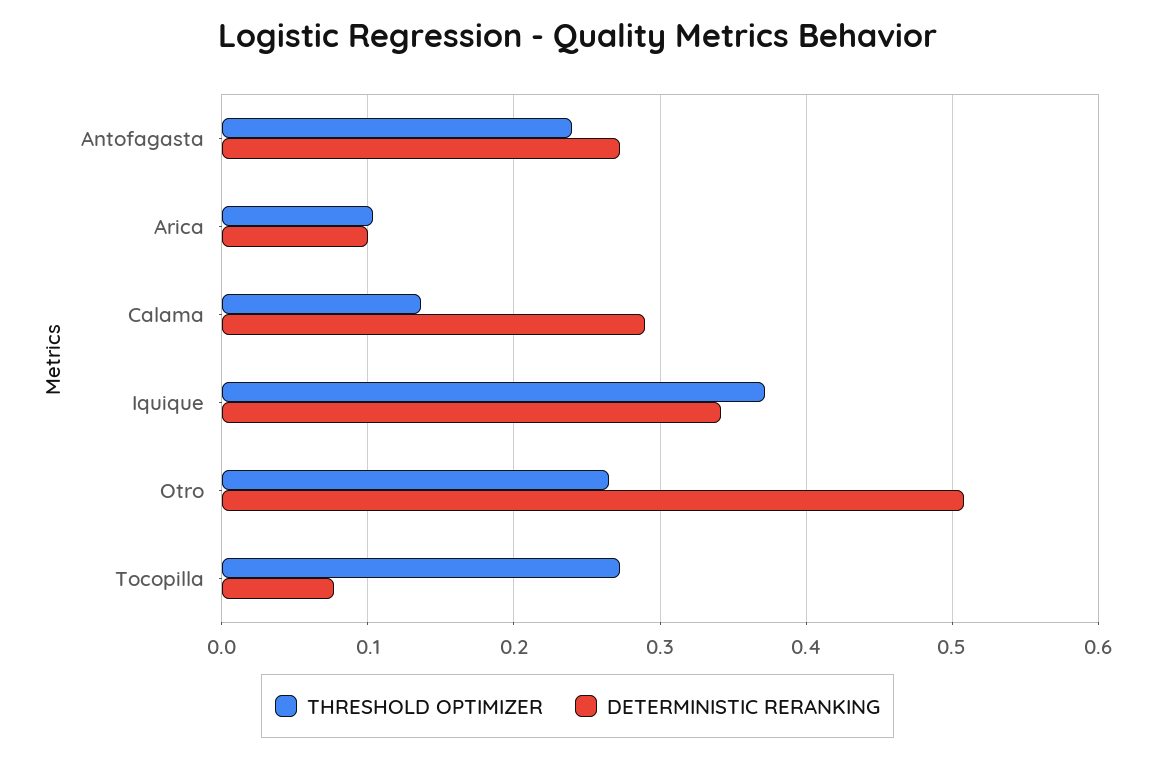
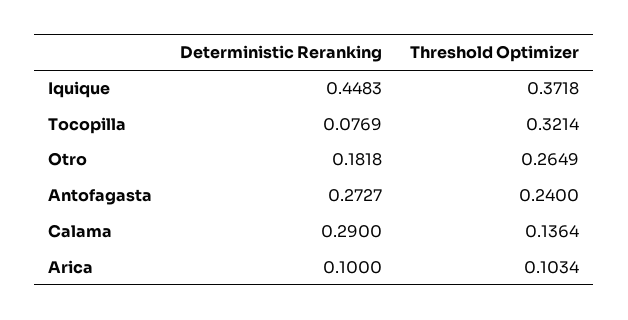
DETERMINISTIC RERANKING, Iquique: 0.34 -> 0.4483
DETERMINISTIC RERANKING, Otro: 0.51 -> 0.1818
THRESHOLD OPTIMIZER, Tocopilla: 0.27 -> 0.3214

